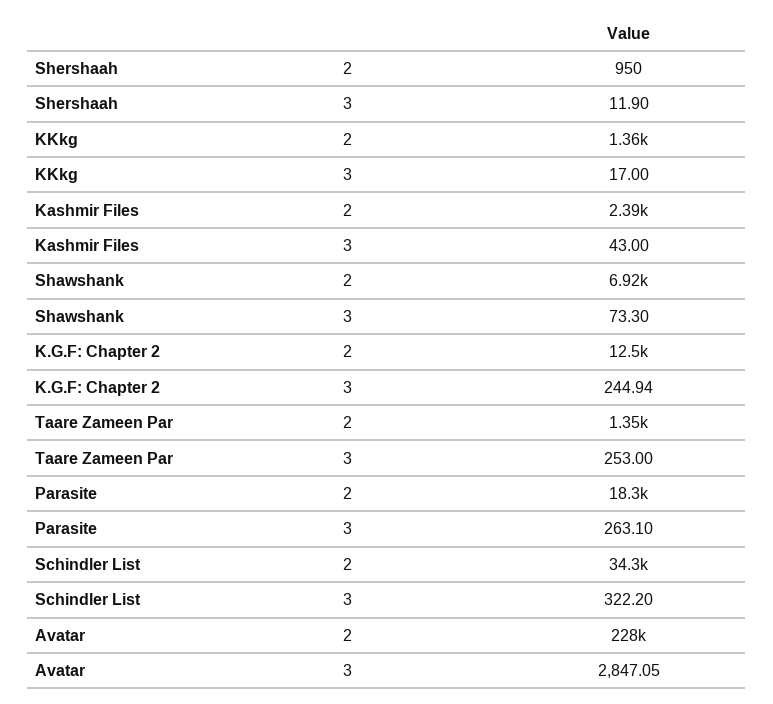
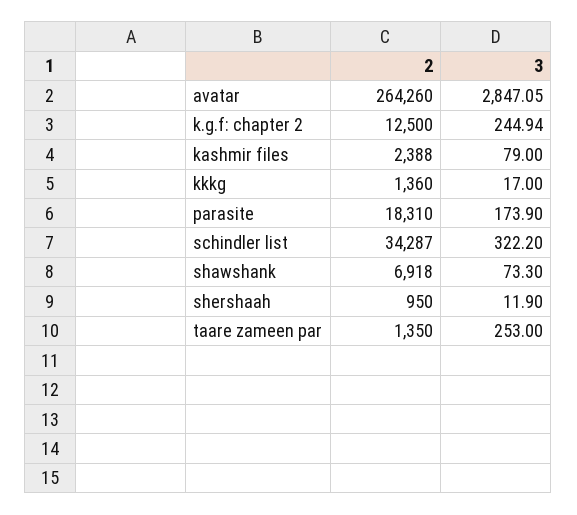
Kashmir Files, 3: 43 -> 79
Parasite, 3: 263.1 -> 173.9
Avatar, 2: 228000 -> 264260

